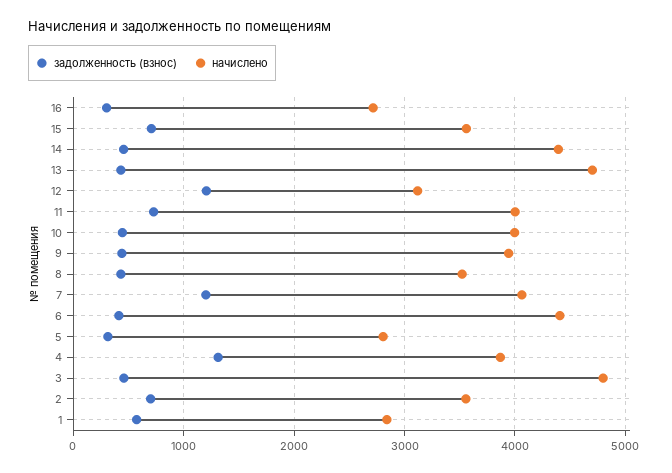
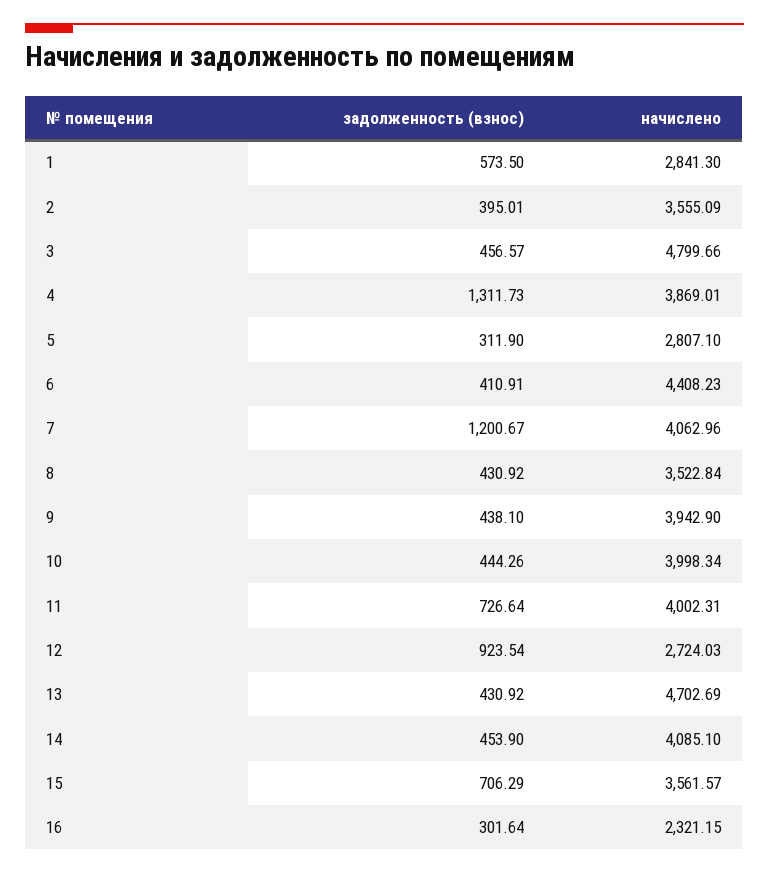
начислено, 16: 2700 -> 2321.15
начислено, 14: 4400 -> 4085.1
задолженность (взнос), 12: 1200 -> 923.54
начислено, 12: 3100 -> 2724.03
задолженность (взнос), 2: 700 -> 395.01

